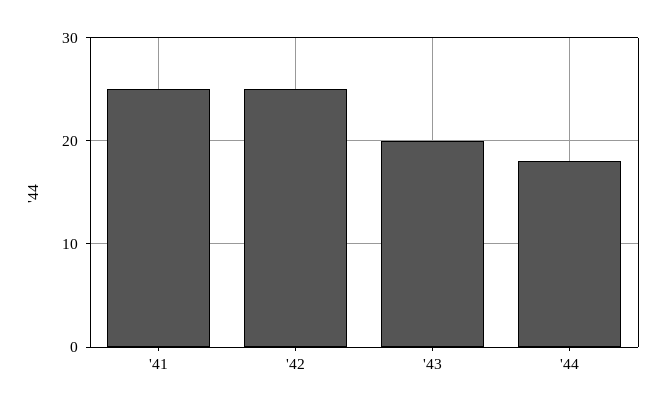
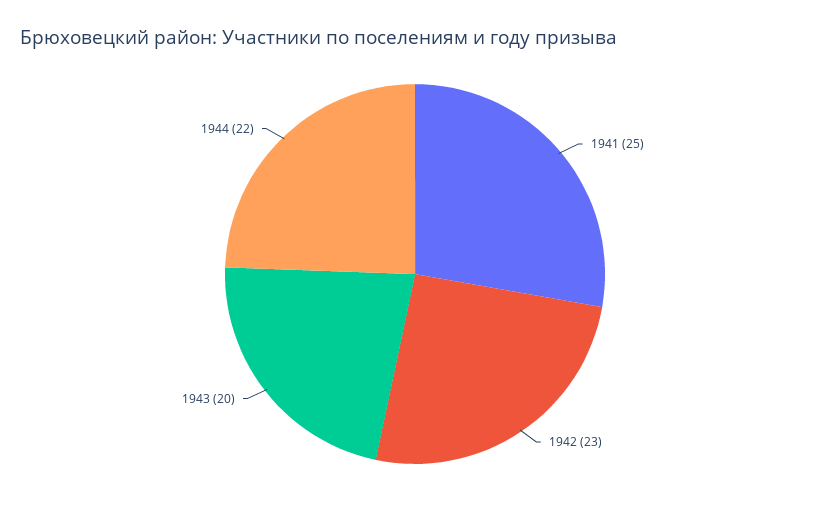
'42: 25 -> 23
'44: 18 -> 22

